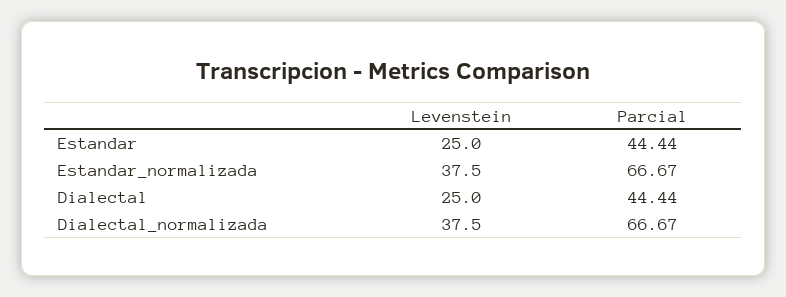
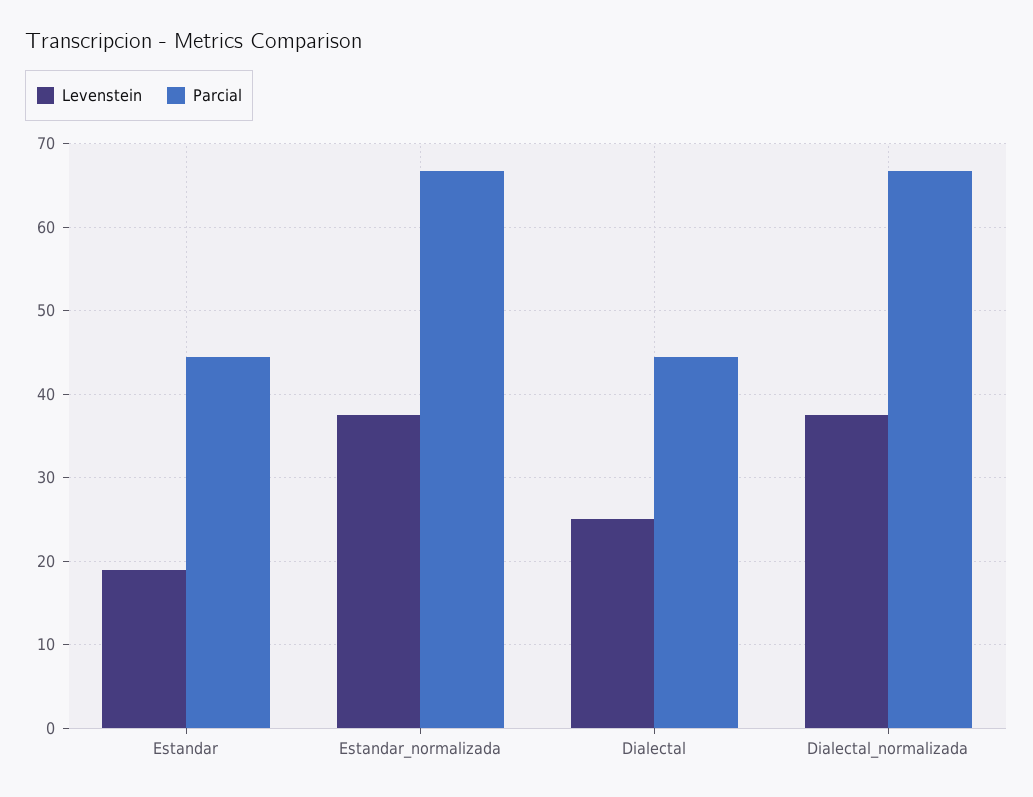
Levenstein, Estandar: 25 -> 19

